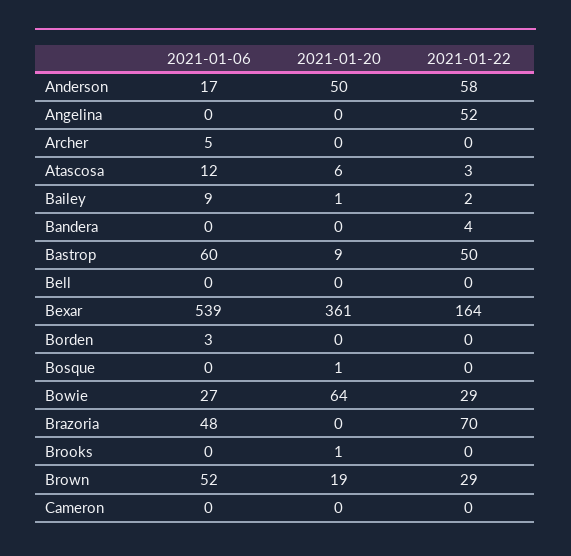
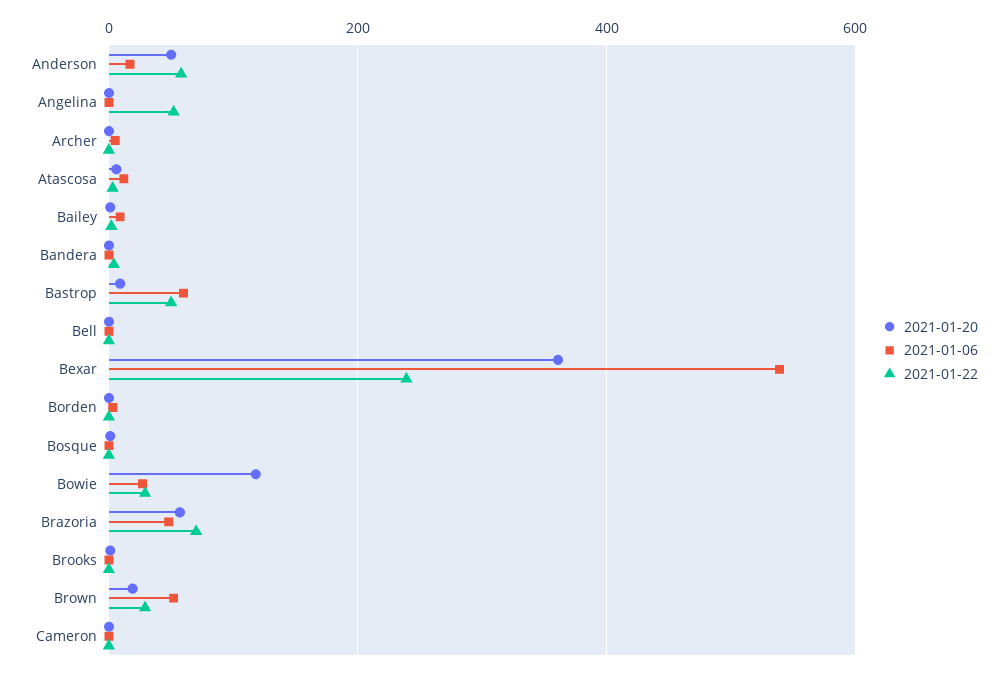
2021-01-22, Bexar: 164 -> 240
2021-01-20, Bowie: 64 -> 120
2021-01-20, Brazoria: 0 -> 60

